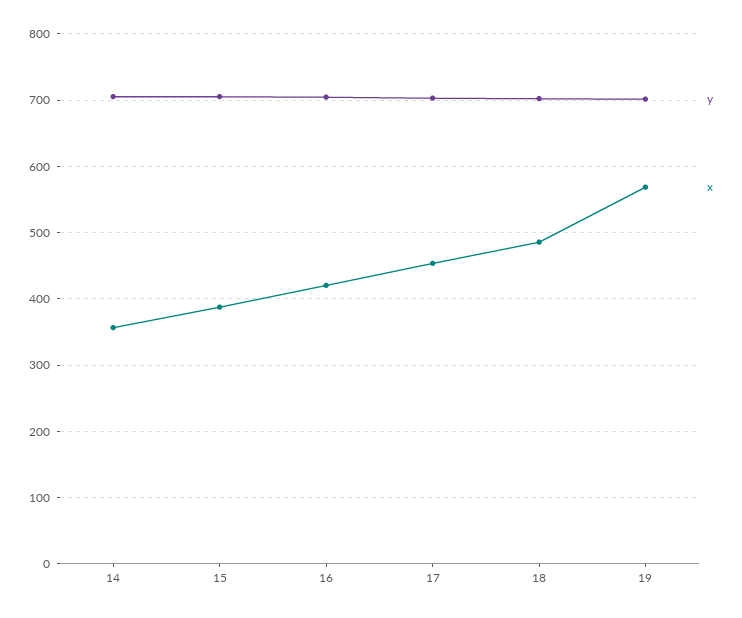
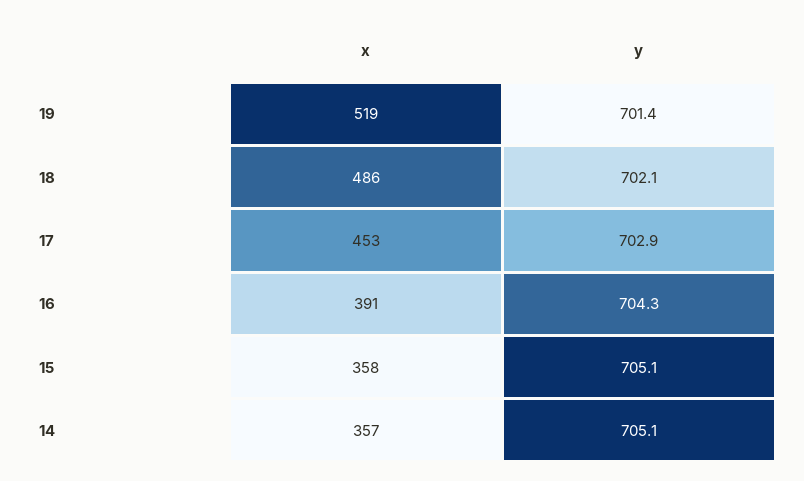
x, 15: 390 -> 358
x, 16: 420 -> 391
x, 19: 570 -> 519

